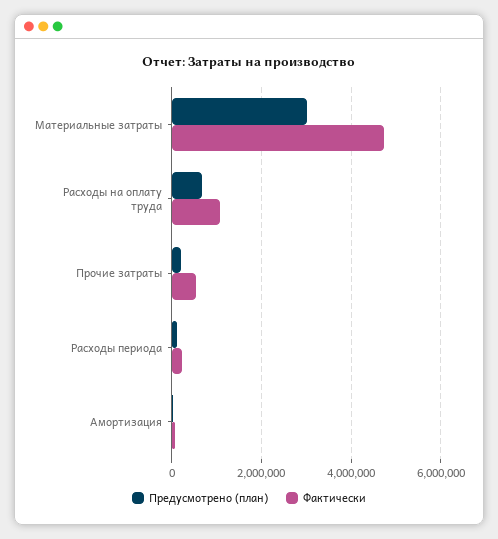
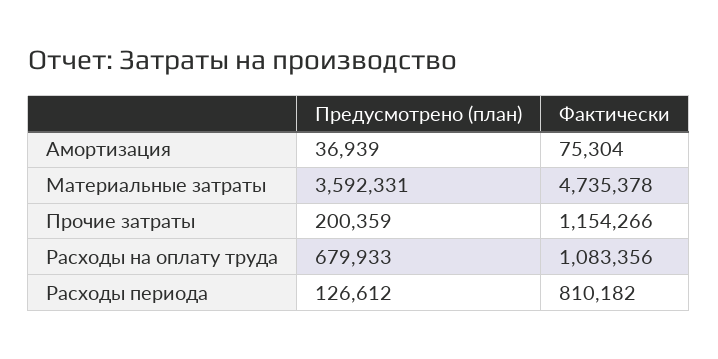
Предусмотрено (план), Материальные затраты: 3000000 -> 3592331
Фактически, Прочие затраты: 600000 -> 1154266
Фактически, Расходы периода: 200000 -> 810182

